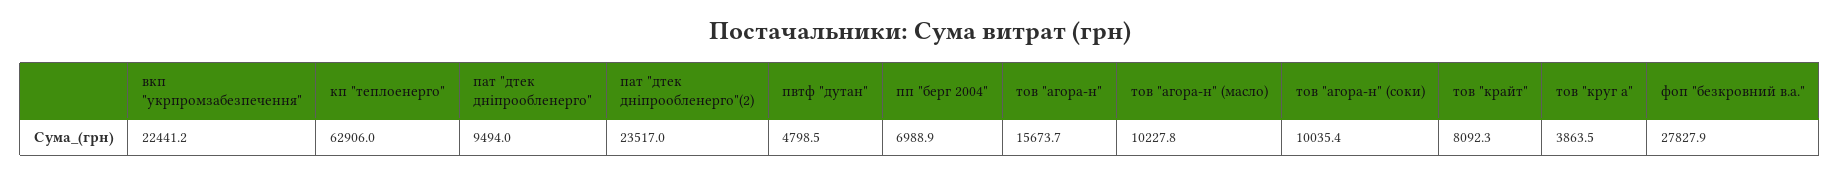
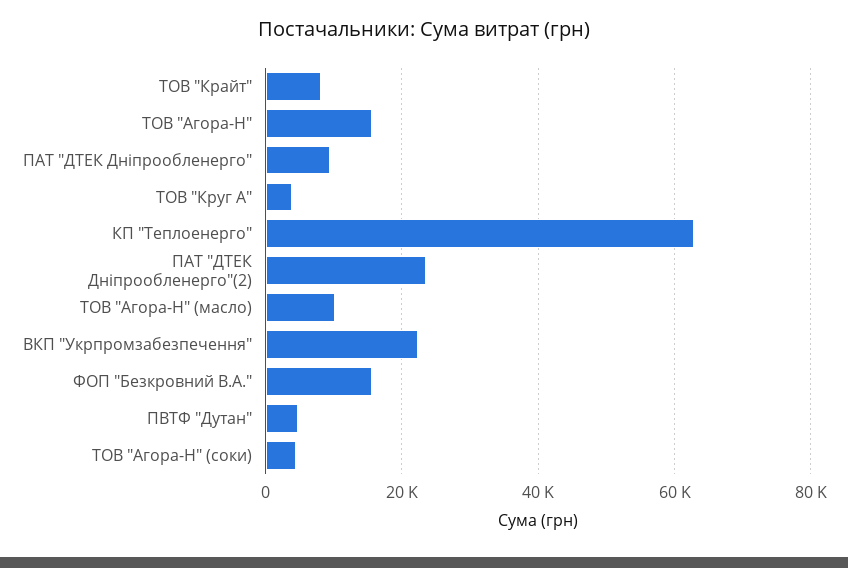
пп "берг 2004": 6988.9 -> none
тов "агора-н" (соки): 10035.4 -> 4000
фоп "безкровний в.а.": 27827.9 -> 16000

